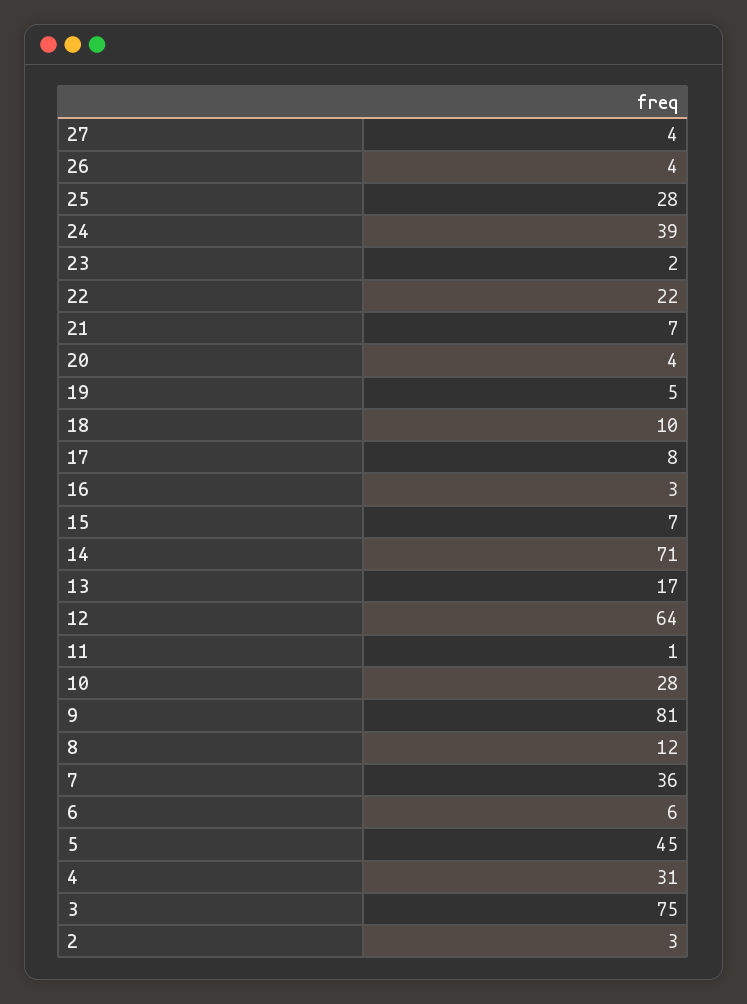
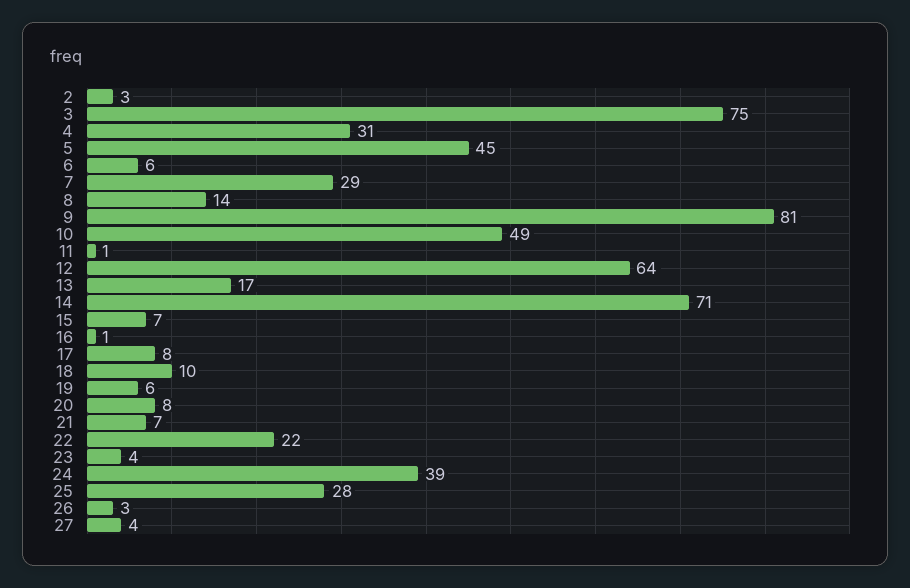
26: 4 -> 3
23: 2 -> 4
20: 4 -> 8
19: 5 -> 6
16: 3 -> 1
10: 28 -> 49
8: 12 -> 14
7: 36 -> 29

